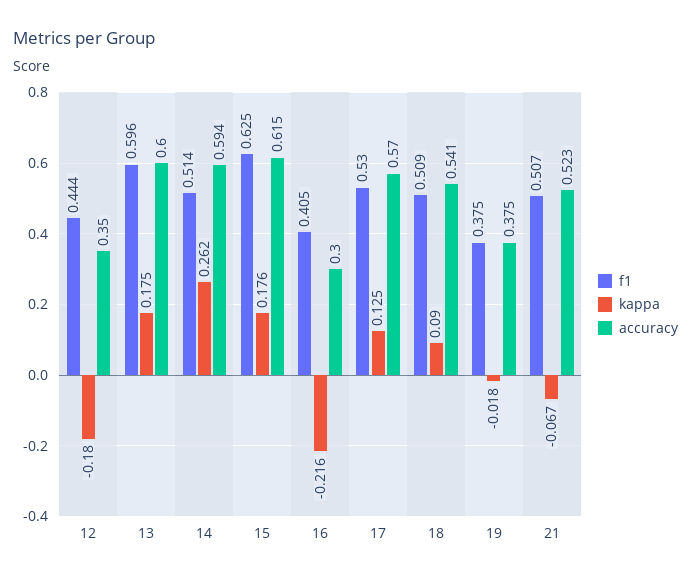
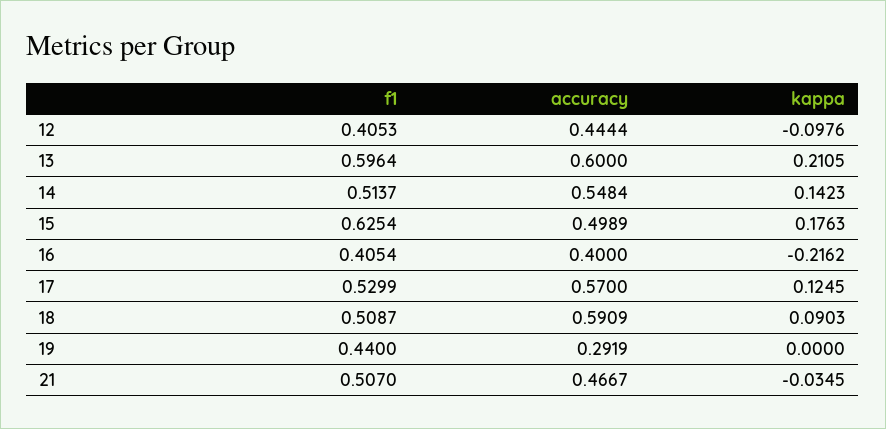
f1, 12: 0.444 -> 0.4053
kappa, 12: -0.18 -> -0.0976
accuracy, 12: 0.35 -> 0.4444
kappa, 13: 0.175 -> 0.2105
kappa, 14: 0.262 -> 0.1423
accuracy, 14: 0.594 -> 0.5484
accuracy, 15: 0.615 -> 0.4989
accuracy, 16: 0.3 -> 0.4
accuracy, 18: 0.541 -> 0.5909
f1, 19: 0.375 -> 0.44
kappa, 19: -0.018 -> 0
accuracy, 19: 0.375 -> 0.2919
kappa, 21: -0.067 -> -0.0345
accuracy, 21: 0.523 -> 0.4667

